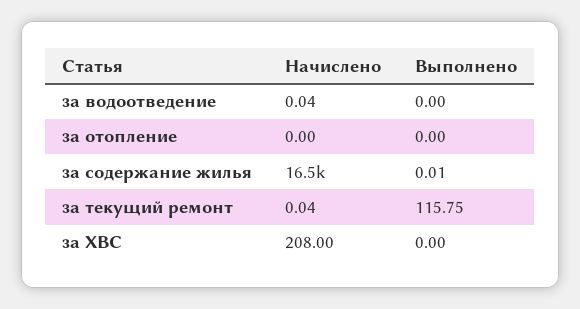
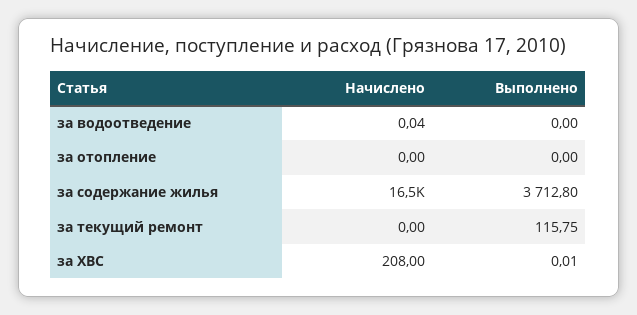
Выполнено, за содержание жилья: 0.01 -> 3712.8
Начислено, за текущий ремонт: 0.04 -> 0
Выполнено, за ХВС: 0 -> 0.01

